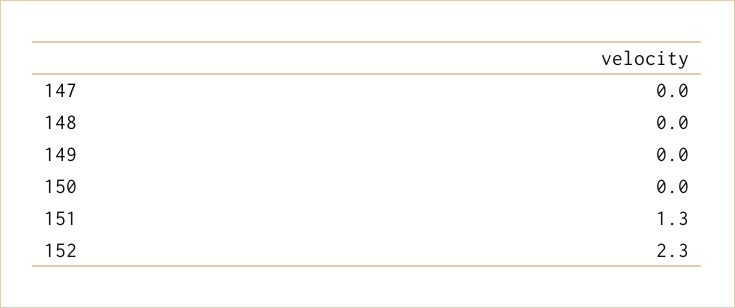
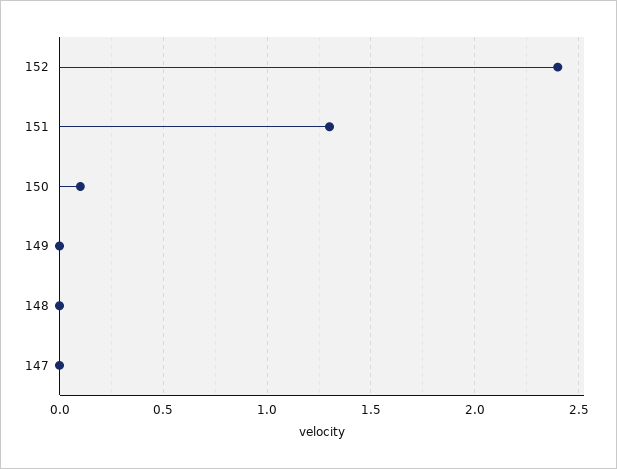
150: 0 -> 0.1
152: 2.3 -> 2.4

